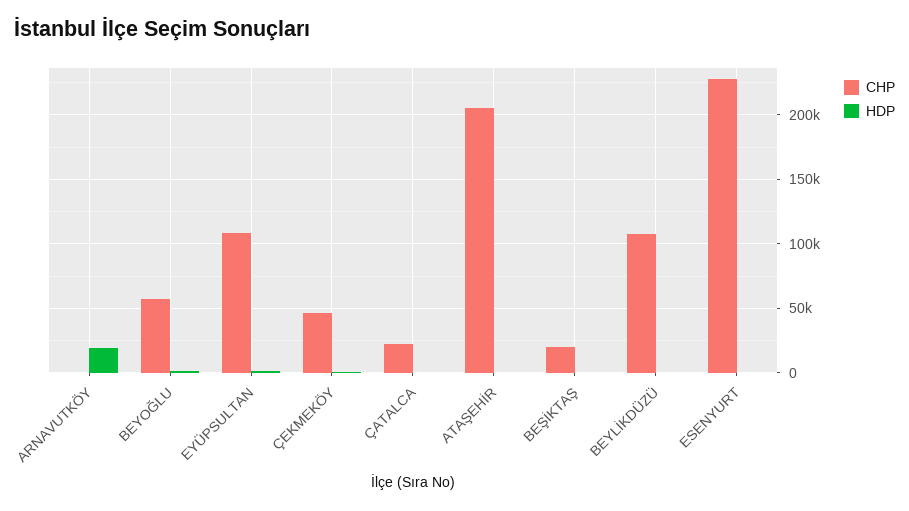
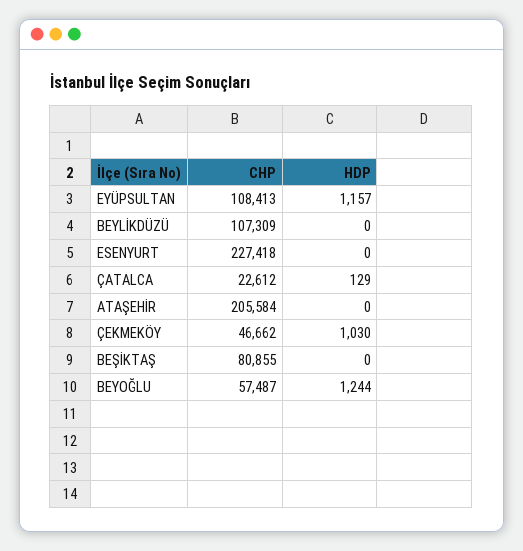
CHP, ARNAVUTKÖY: 0 -> none
HDP, ARNAVUTKÖY: 20000 -> none
CHP, BEŞİKTAŞ: 20000 -> 80855

